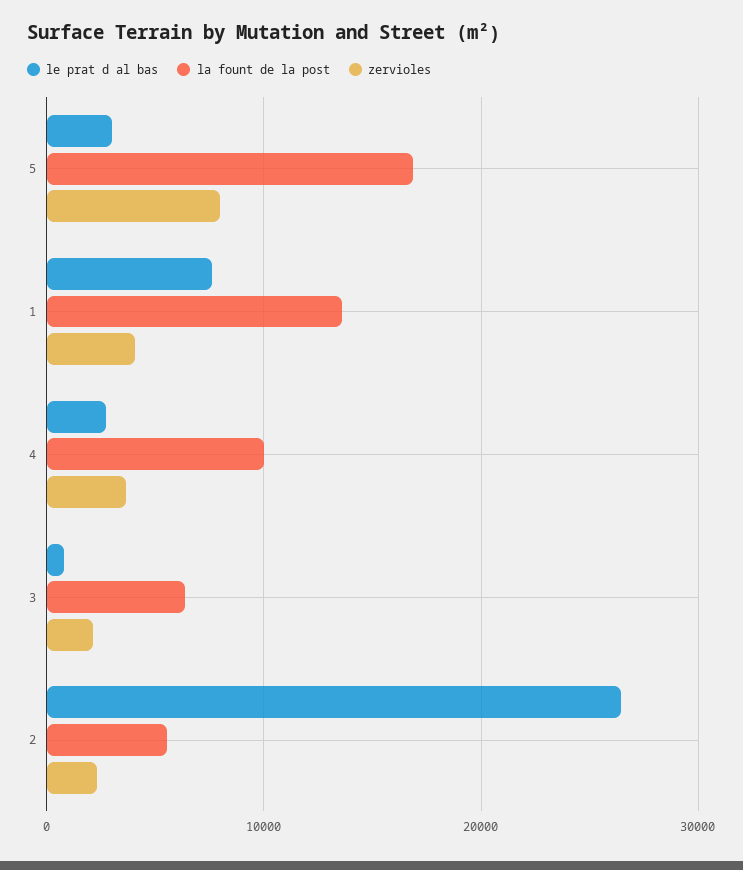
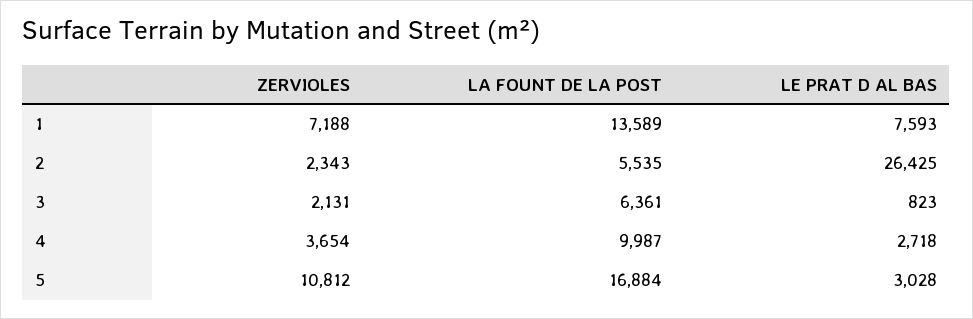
zervioles, 5: 8000 -> 10812
zervioles, 1: 4000 -> 7188

